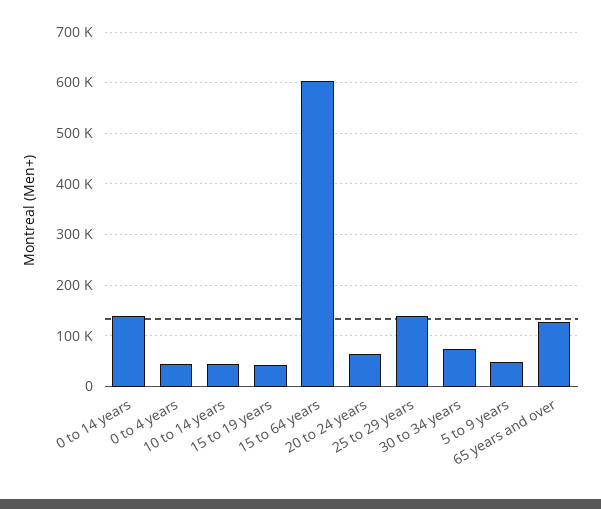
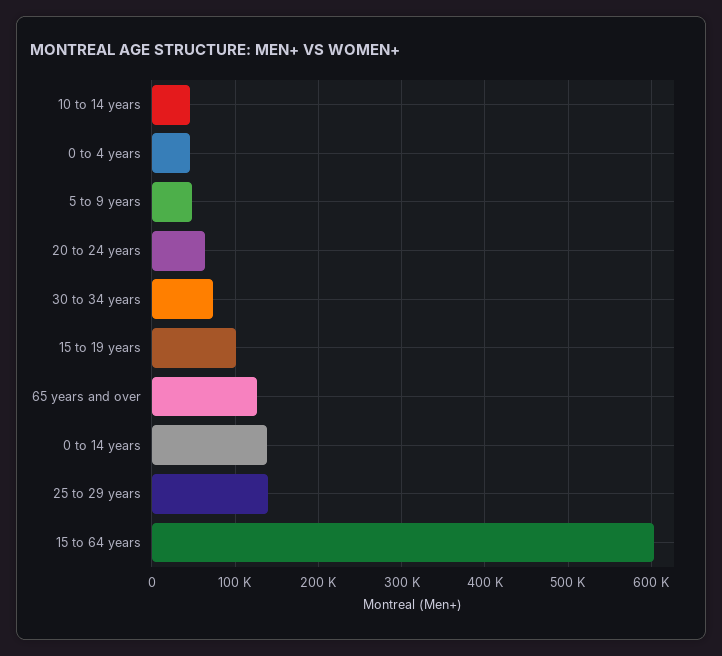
15 to 19 years: 40000 -> 100000

